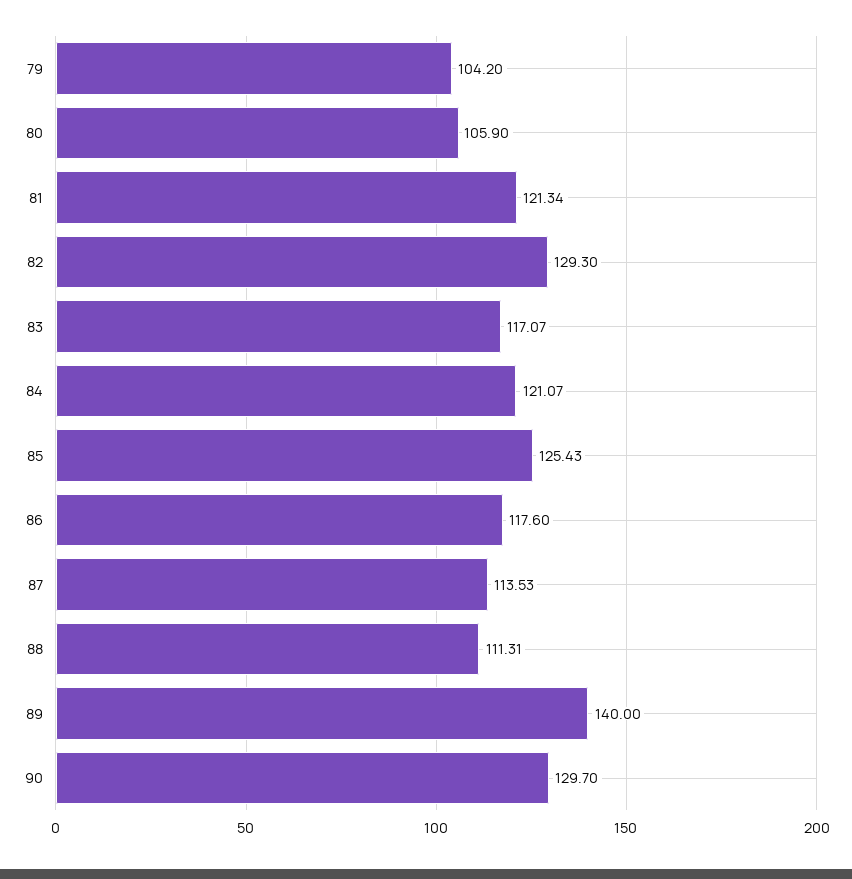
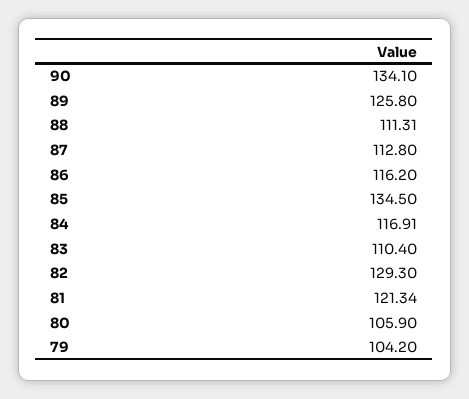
83: 117.07 -> 110.4
84: 121.07 -> 116.91
85: 125.43 -> 134.5
86: 117.6 -> 116.2
87: 113.53 -> 112.8
89: 140 -> 125.8
90: 129.7 -> 134.1

